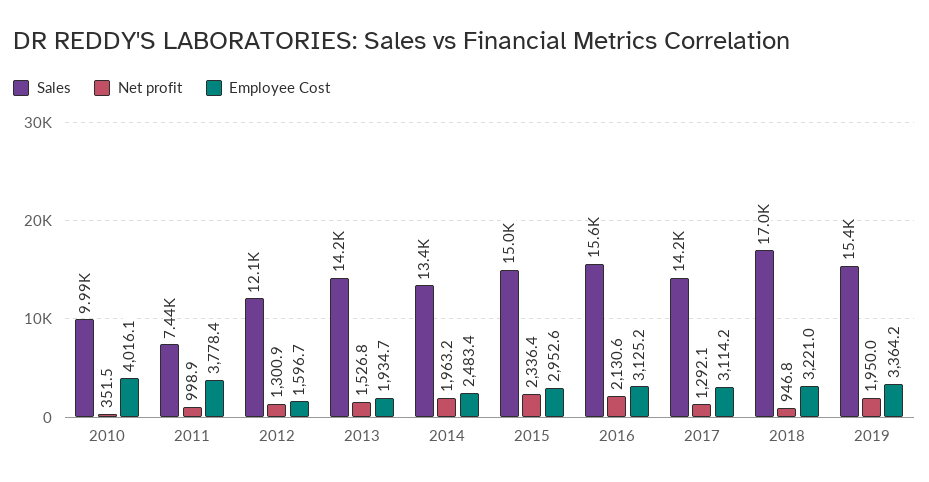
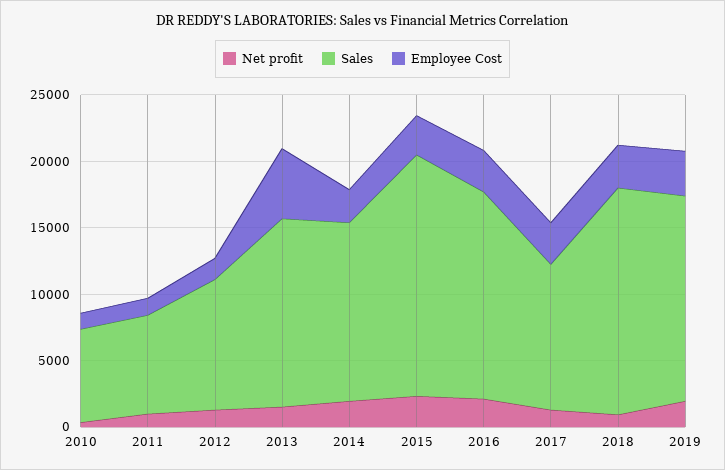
Sales, 2010: 9990 -> 7000
Employee Cost, 2010: 4016.1 -> 1000
Employee Cost, 2011: 3778.4 -> 1000
Sales, 2012: 12100 -> 10000
Employee Cost, 2013: 1934.7 -> 5000
Sales, 2015: 15000 -> 18000
Sales, 2017: 14200 -> 11000

